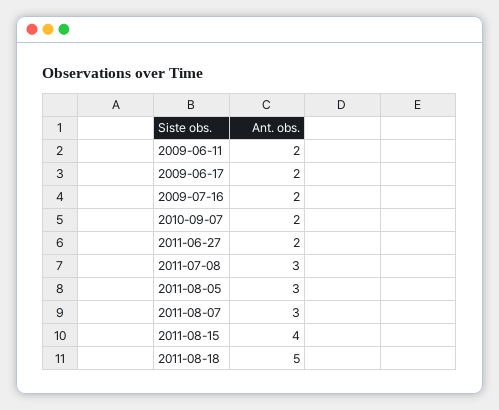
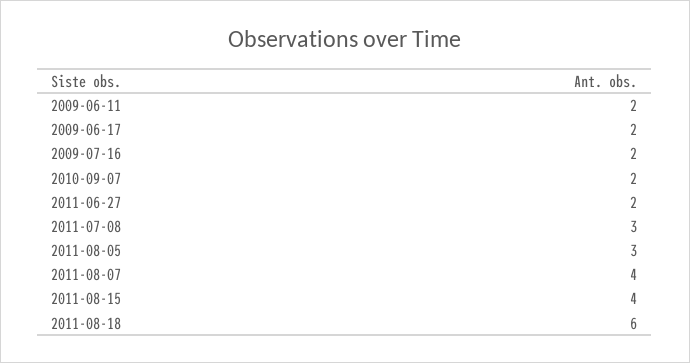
2011-08-07: 3 -> 4
2011-08-18: 5 -> 6

